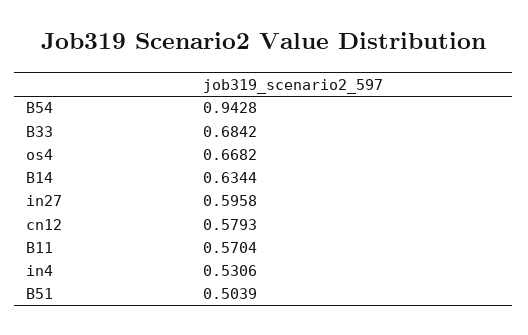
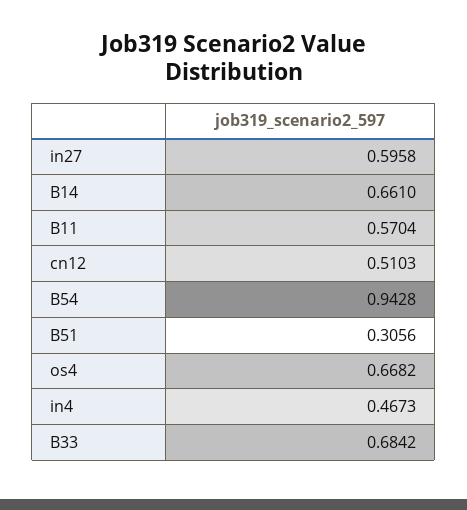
B14: 0.6344 -> 0.661
cn12: 0.5793 -> 0.5103
in4: 0.5306 -> 0.4673
B51: 0.5039 -> 0.3056

